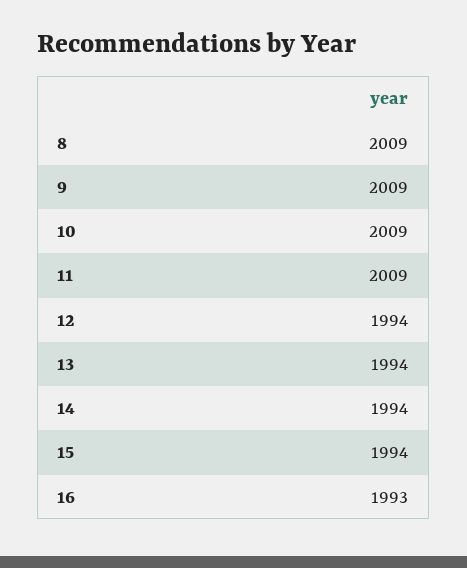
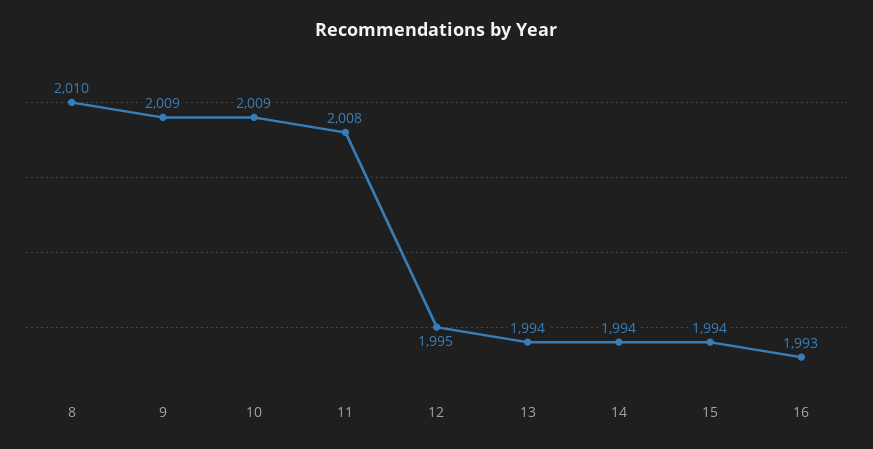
8: 2009 -> 2010
11: 2009 -> 2008
12: 1994 -> 1995

